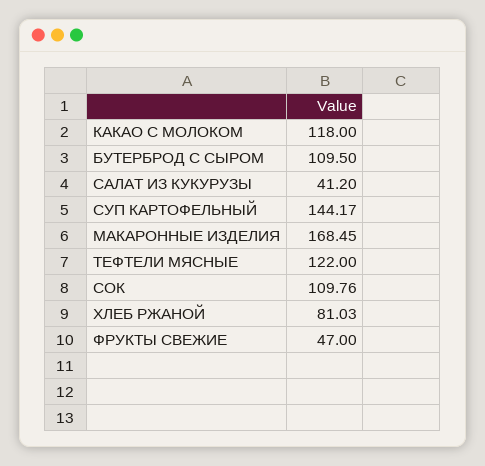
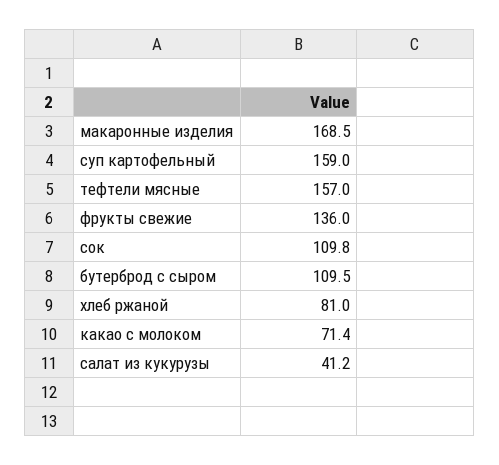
КАКАО С МОЛОКОМ: 118 -> 71.4
СУП КАРТОФЕЛЬНЫЙ: 144.17 -> 159
ТЕФТЕЛИ МЯСНЫЕ: 122 -> 157
ФРУКТЫ СВЕЖИЕ: 47 -> 136

